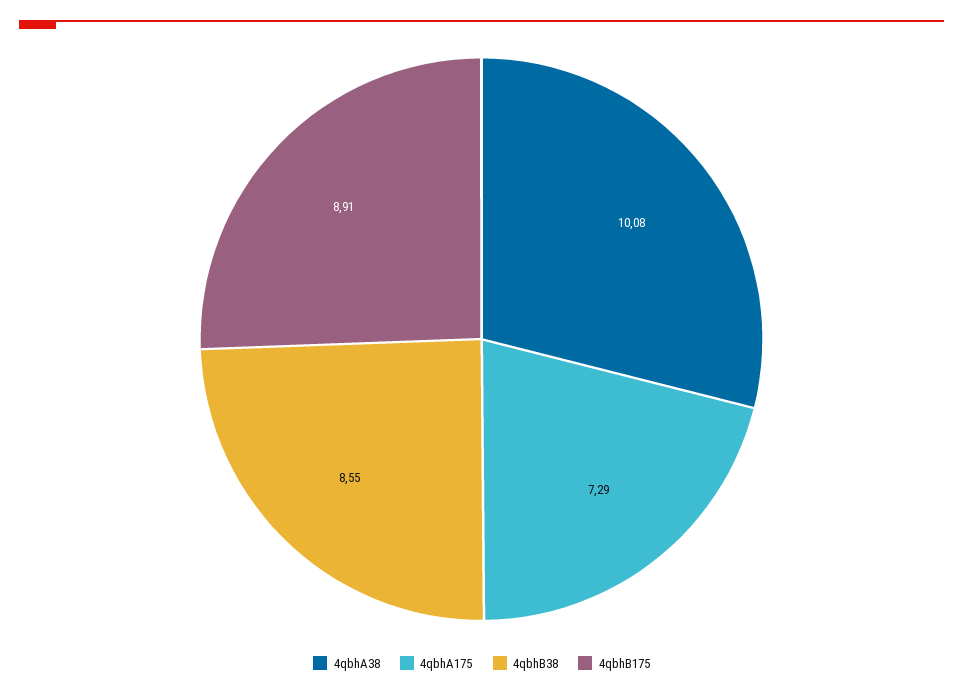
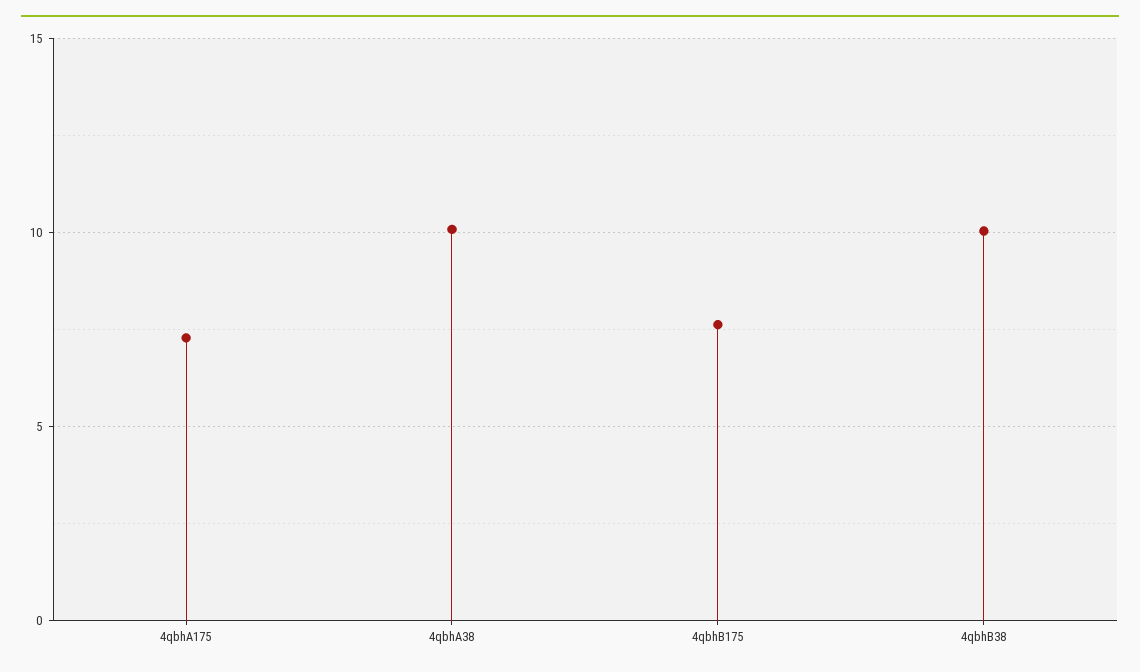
4qbhB38: 8.55 -> 10
4qbhB175: 8.91 -> 7.5

